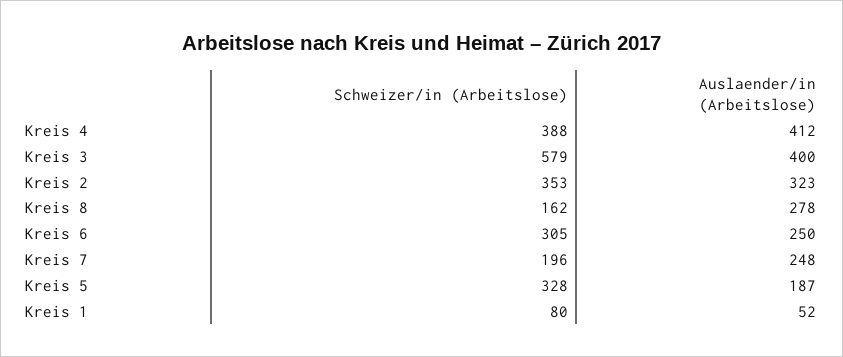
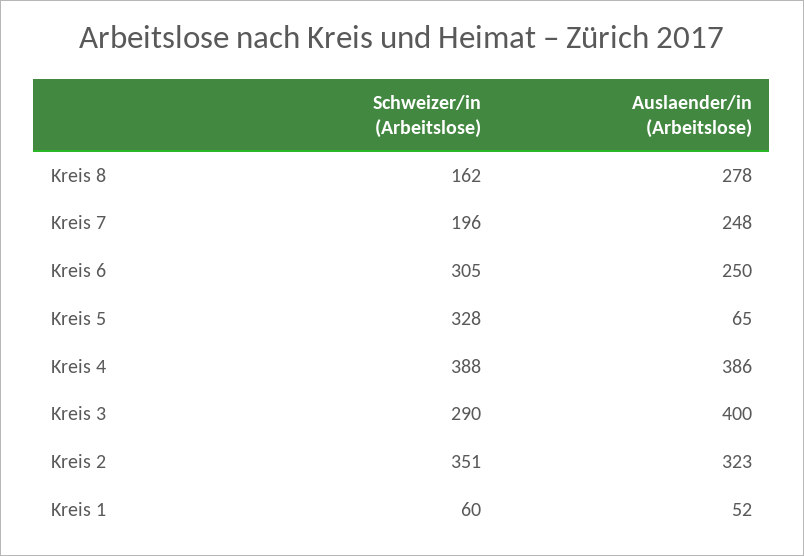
Auslaender/in (Arbeitslose), Kreis 4: 412 -> 386
Schweizer/in (Arbeitslose), Kreis 3: 579 -> 290
Schweizer/in (Arbeitslose), Kreis 2: 353 -> 351
Auslaender/in (Arbeitslose), Kreis 5: 187 -> 65
Schweizer/in (Arbeitslose), Kreis 1: 80 -> 60

